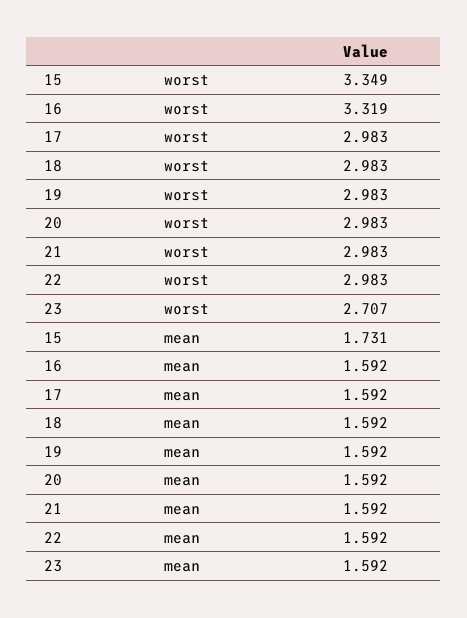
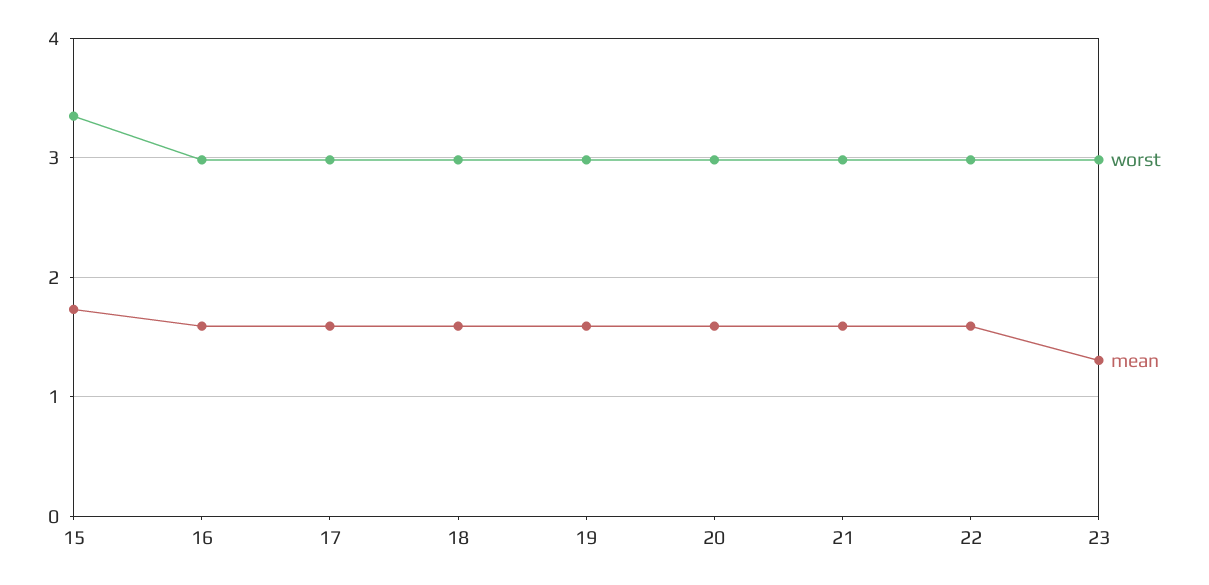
worst, 16: 3.319 -> 3
worst, 23: 2.707 -> 3
mean, 23: 1.592 -> 1.3

